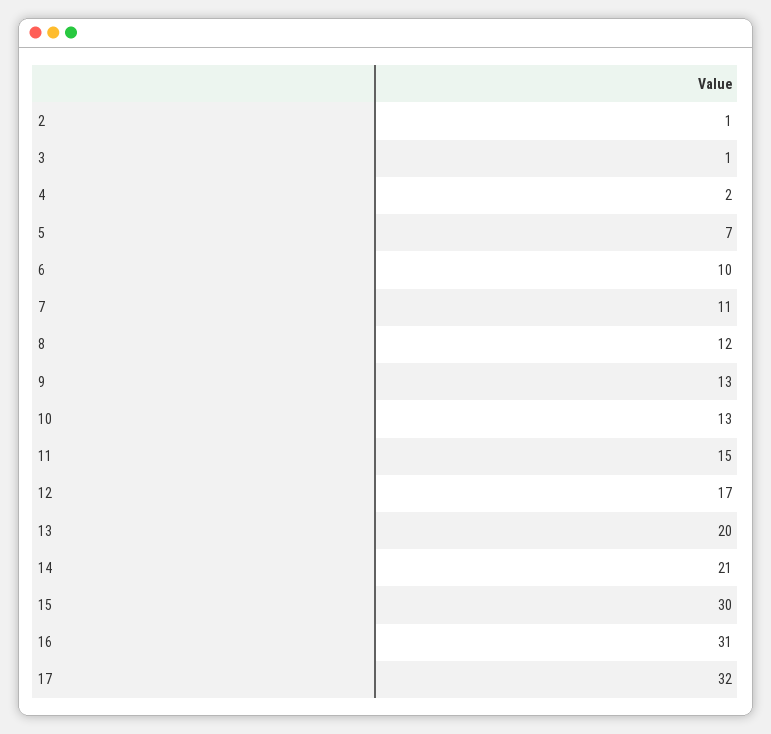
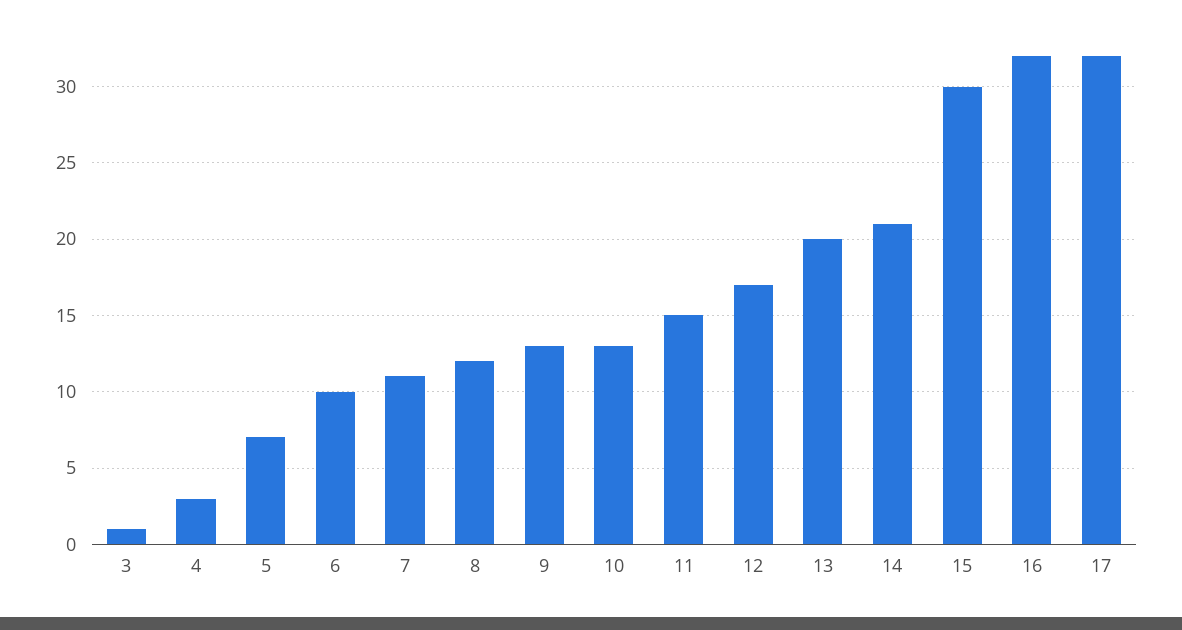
2: 1 -> none
4: 2 -> 3
16: 31 -> 32

